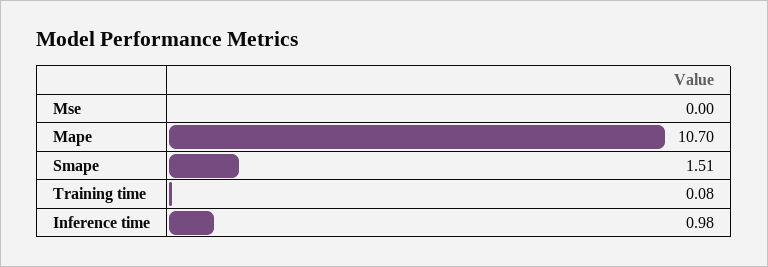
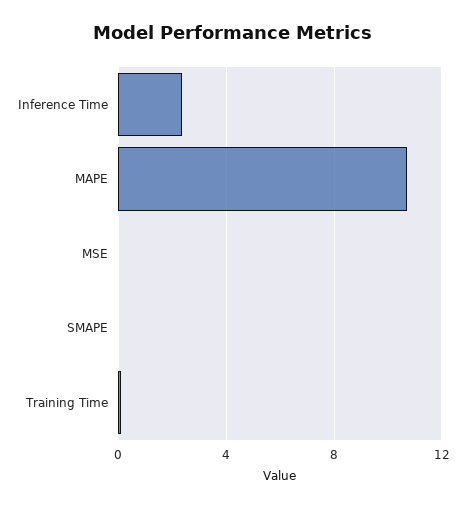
Smape: 1.51 -> 0
Inference time: 0.98 -> 2.5

